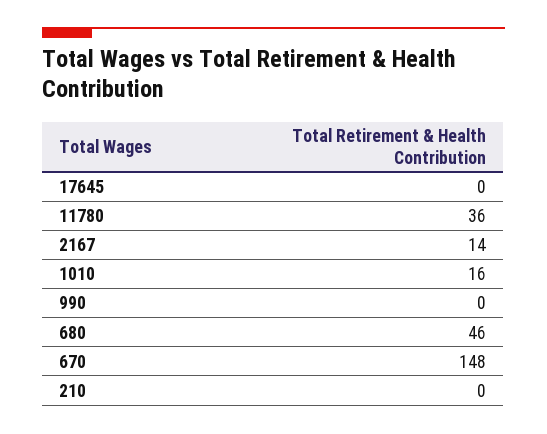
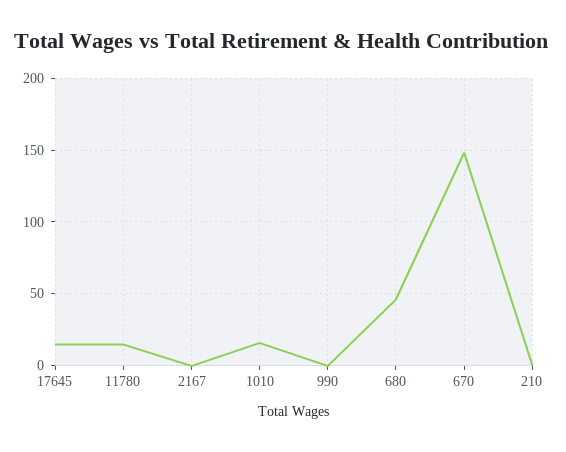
17645: 0 -> 15
11780: 36 -> 15
2167: 14 -> 0

